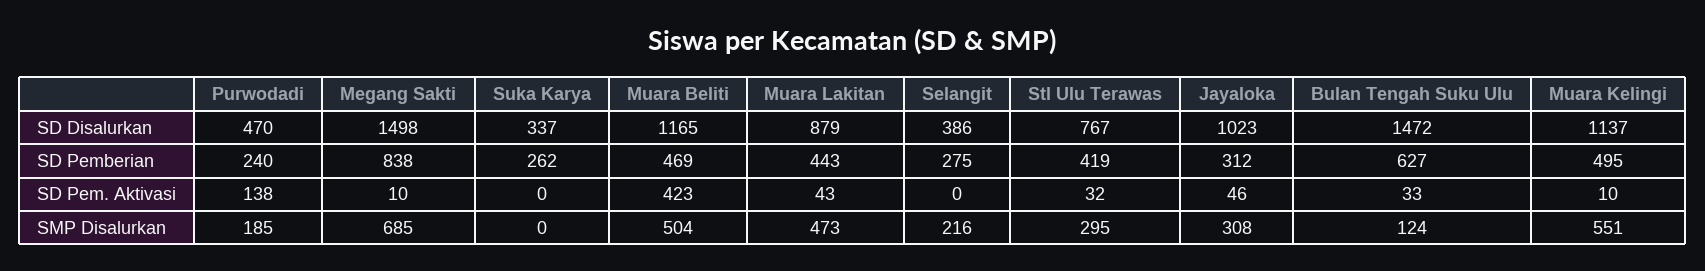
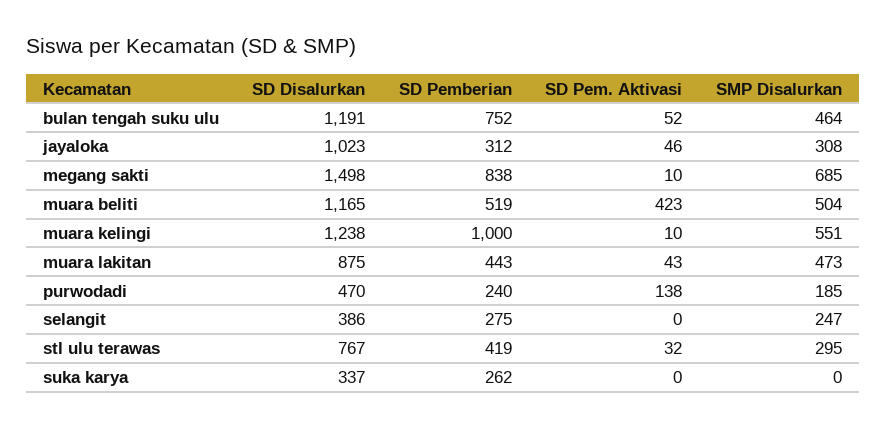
Muara Lakitan, SD Disalurkan: 879 -> 875
Bulan Tengah Suku Ulu, SD Disalurkan: 1472 -> 1191
Muara Kelingi, SD Disalurkan: 1137 -> 1238
Muara Beliti, SD Pemberian: 469 -> 519
Bulan Tengah Suku Ulu, SD Pemberian: 627 -> 752
Muara Kelingi, SD Pemberian: 495 -> 1000
Bulan Tengah Suku Ulu, SD Pem. Aktivasi: 33 -> 52
Selangit, SMP Disalurkan: 216 -> 247
Bulan Tengah Suku Ulu, SMP Disalurkan: 124 -> 464

